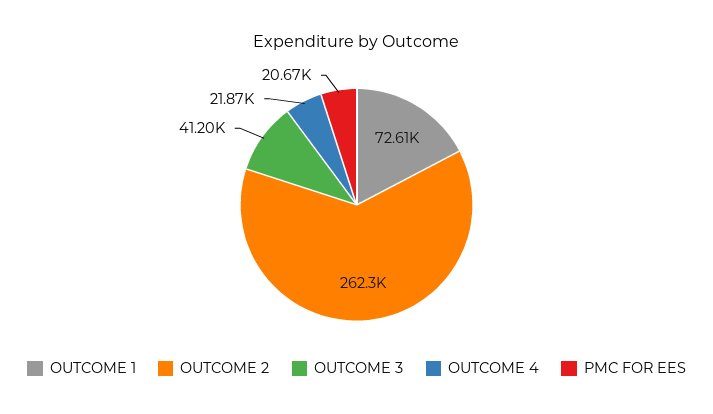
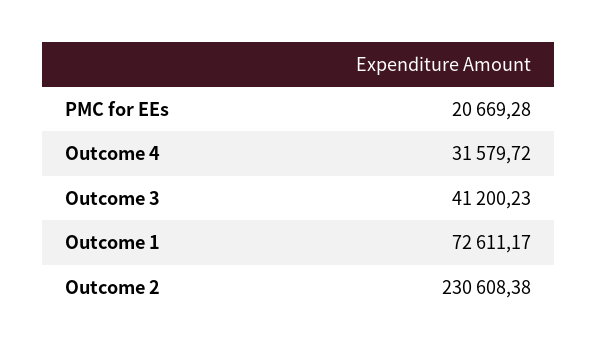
OUTCOME 2: 262300 -> 230608.38
OUTCOME 4: 21870 -> 31579.72

